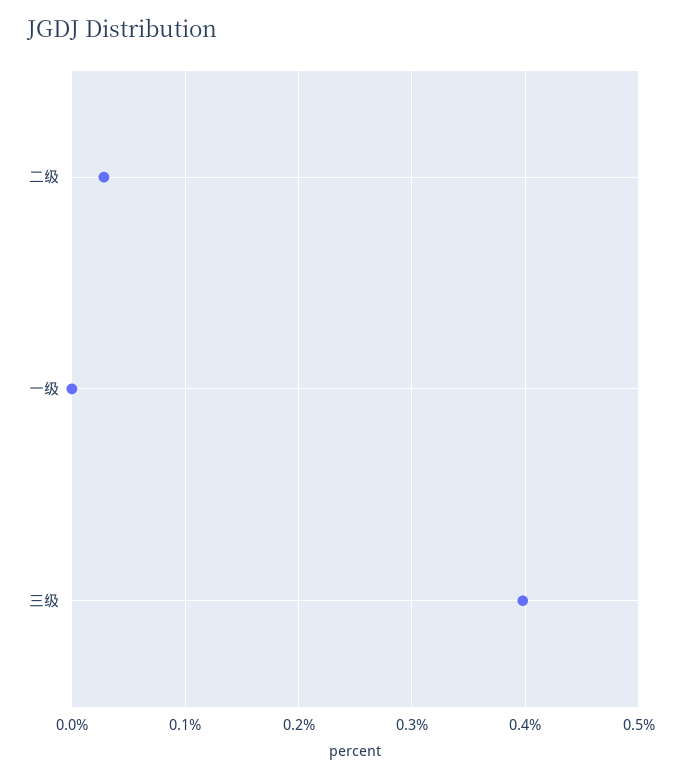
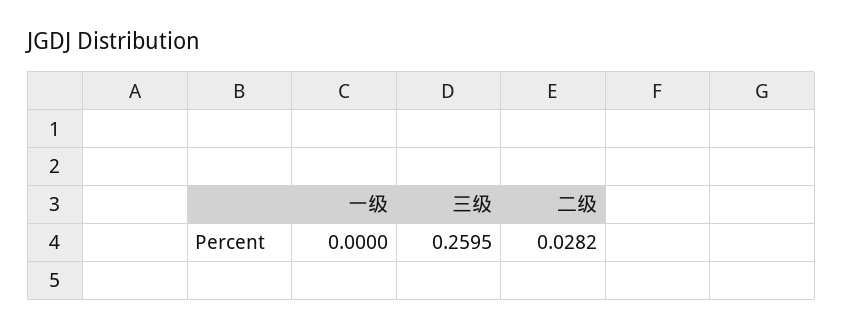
三级: 0.4 -> 0.2595

